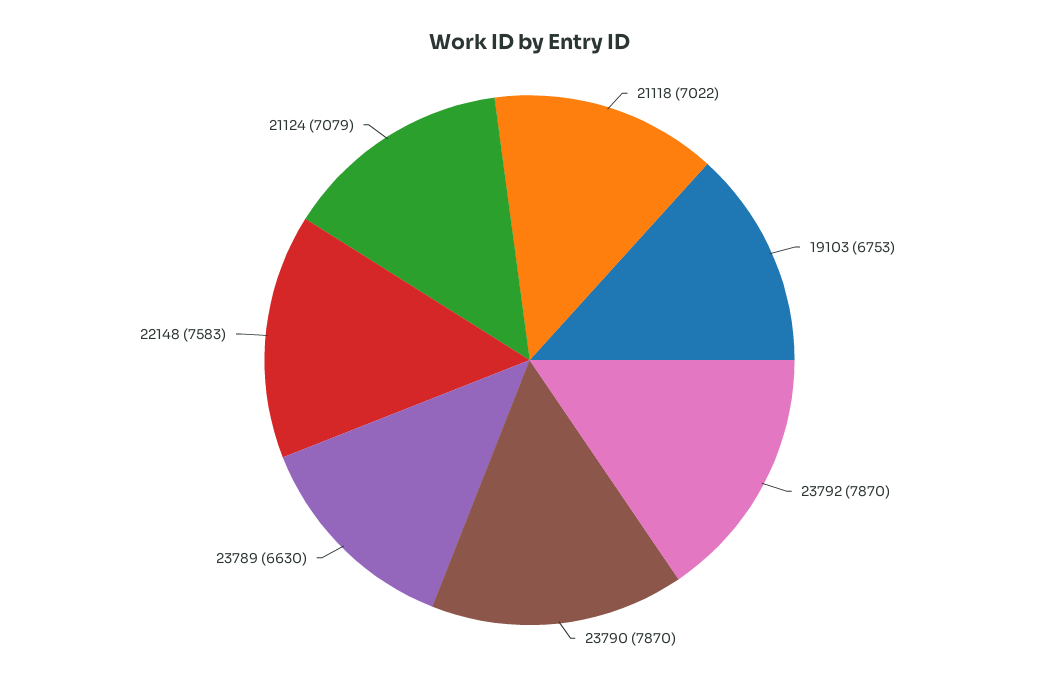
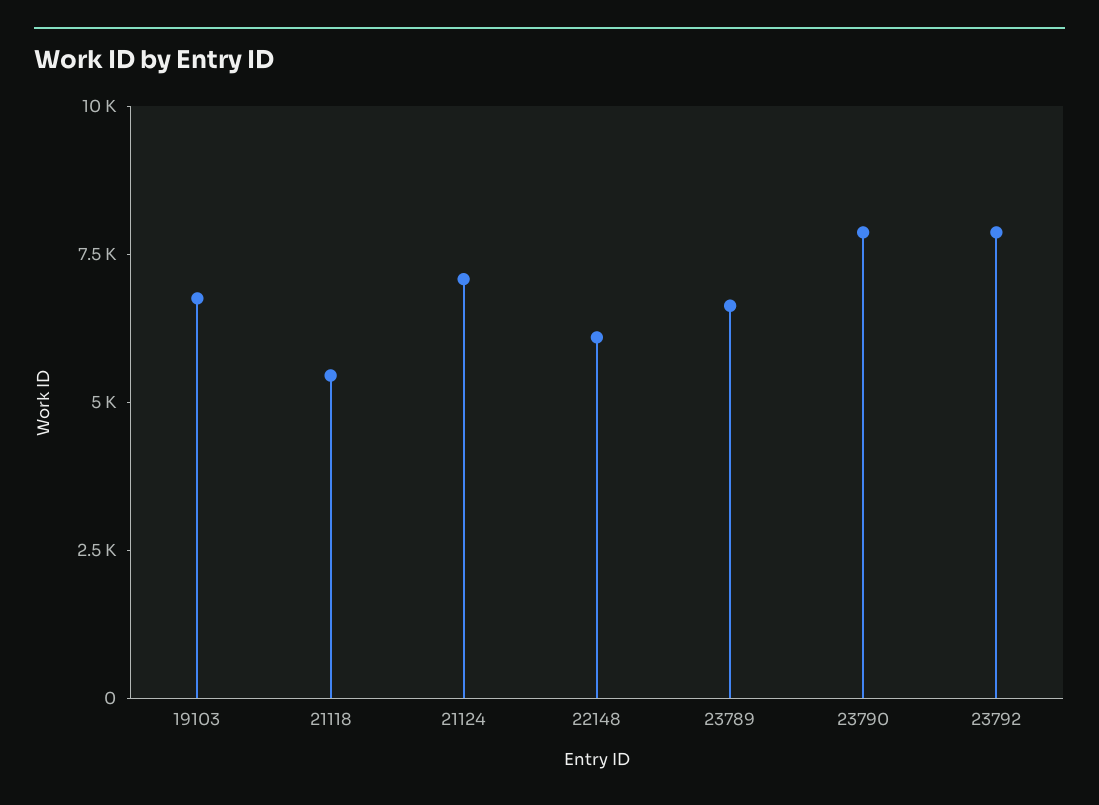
21118: 7022 -> 5500
22148: 7583 -> 6000

